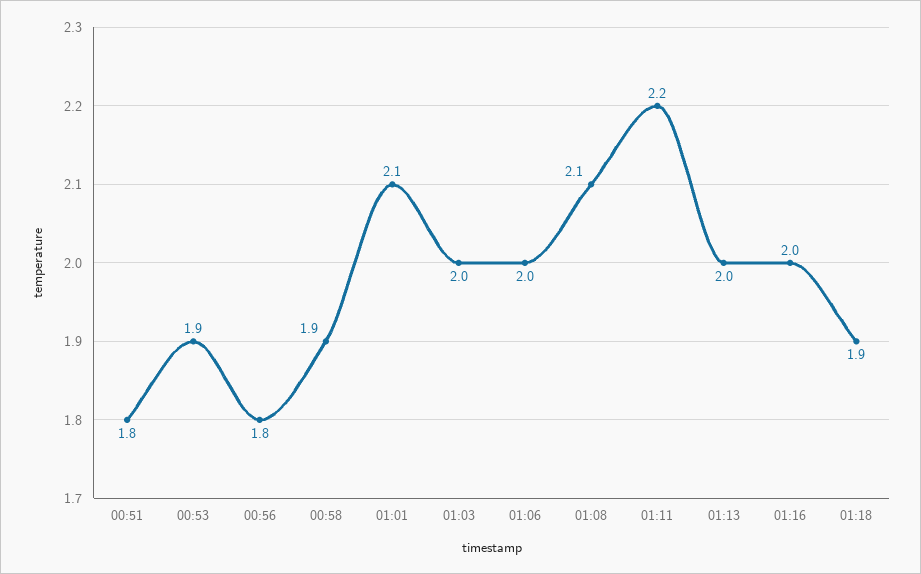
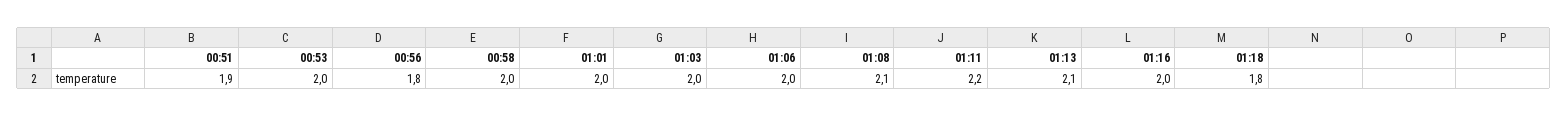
00:51: 1.8 -> 1.9
00:53: 1.9 -> 2
00:58: 1.9 -> 2
01:01: 2.1 -> 2
01:13: 2 -> 2.1
01:18: 1.9 -> 1.8

